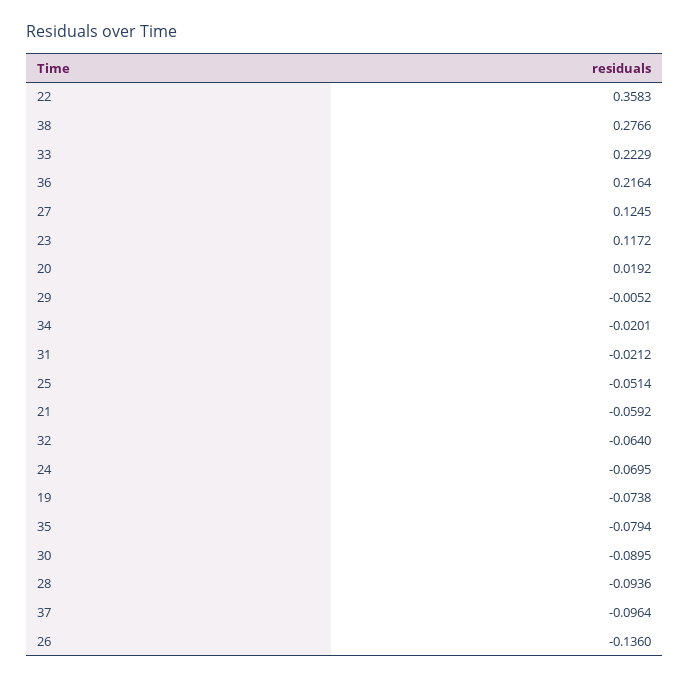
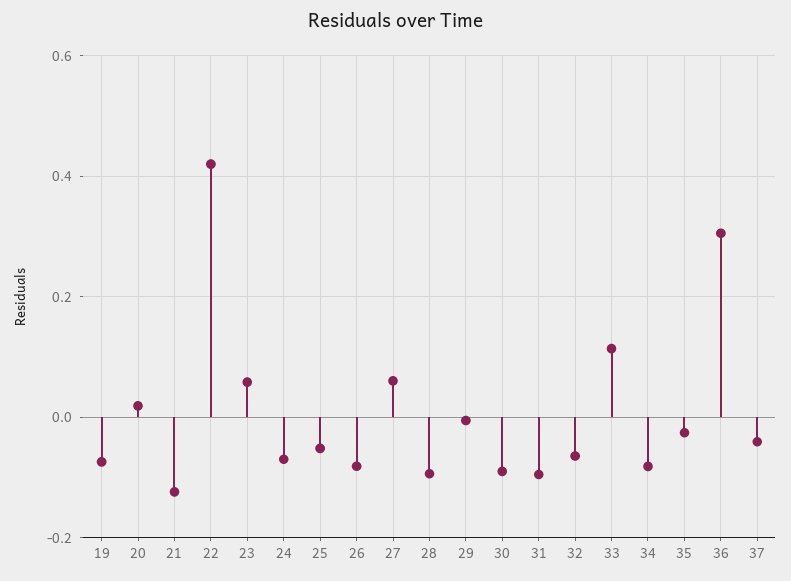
22: 0.3583 -> 0.42
38: 0.2766 -> none
33: 0.2229 -> 0.12
36: 0.2164 -> 0.3
27: 0.1245 -> 0.06
23: 0.1172 -> 0.06
34: -0.0201 -> -0.08
31: -0.0212 -> -0.1
21: -0.0592 -> -0.12
35: -0.0794 -> -0.02
37: -0.0964 -> -0.04
26: -0.136 -> -0.08

